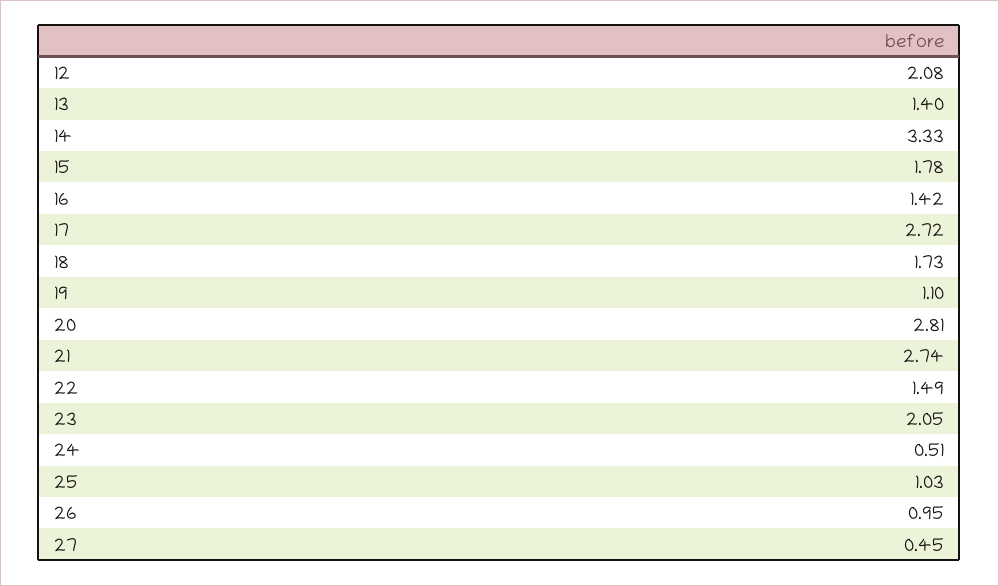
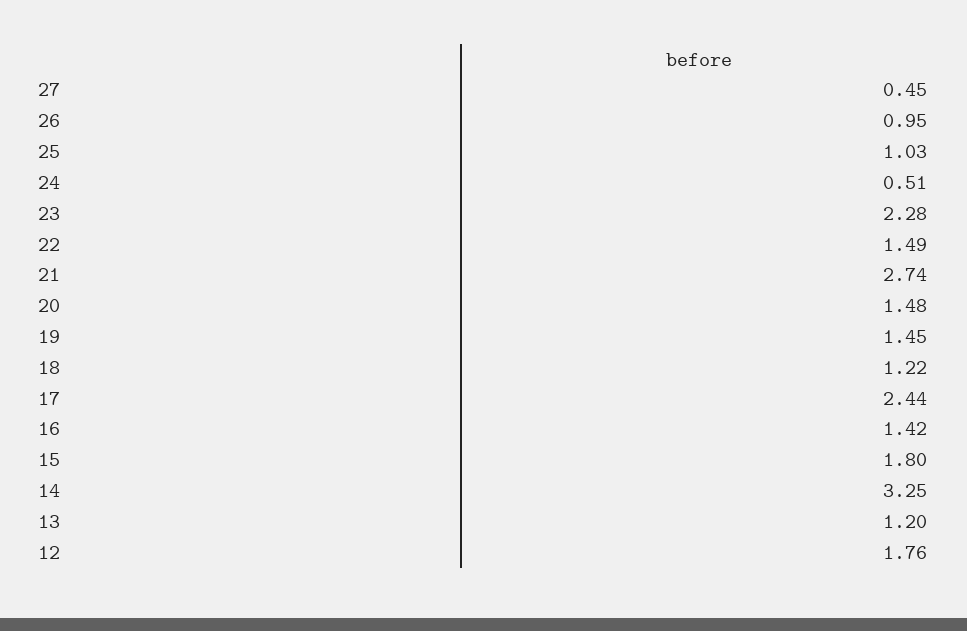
12: 2.08 -> 1.76
13: 1.4 -> 1.2
14: 3.33 -> 3.25
15: 1.78 -> 1.8
17: 2.72 -> 2.44
18: 1.73 -> 1.22
19: 1.1 -> 1.45
20: 2.81 -> 1.48
23: 2.05 -> 2.28

